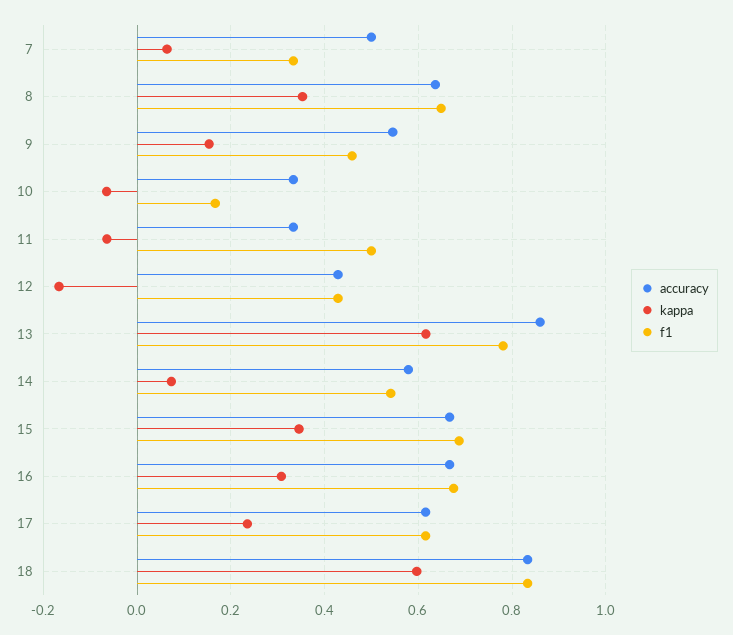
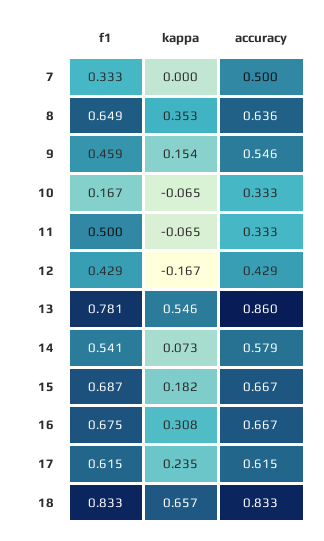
kappa, 7: 0.06 -> 0
kappa, 13: 0.62 -> 0.546
kappa, 15: 0.34 -> 0.182
kappa, 18: 0.6 -> 0.657

